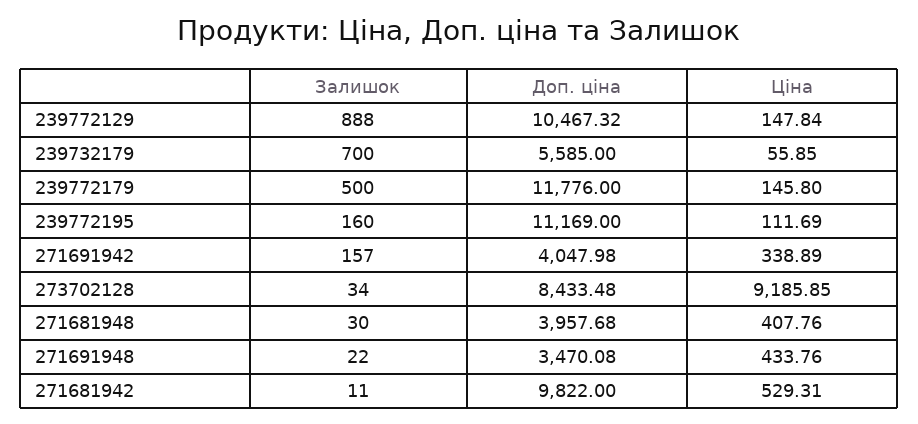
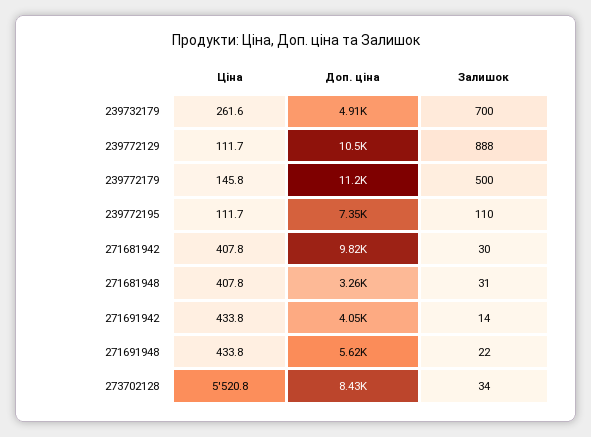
Ціна, 239772129: 147.84 -> 111.7
Доп. ціна, 239732179: 5585 -> 4910
Ціна, 239732179: 55.85 -> 261.6
Доп. ціна, 239772179: 11776 -> 11200
Залишок, 239772195: 160 -> 110
Доп. ціна, 239772195: 11169 -> 7350
Залишок, 271691942: 157 -> 14
Ціна, 271691942: 338.89 -> 433.8
Ціна, 273702128: 9185.85 -> 5520.8
Залишок, 271681948: 30 -> 31
Доп. ціна, 271681948: 3957.68 -> 3260
Доп. ціна, 271691948: 3470.08 -> 5620
Залишок, 271681942: 11 -> 30
Ціна, 271681942: 529.31 -> 407.8

